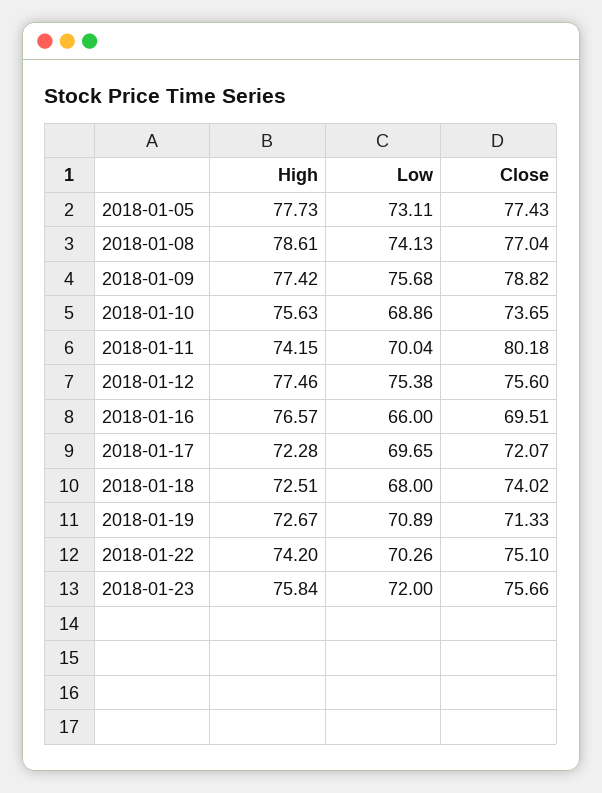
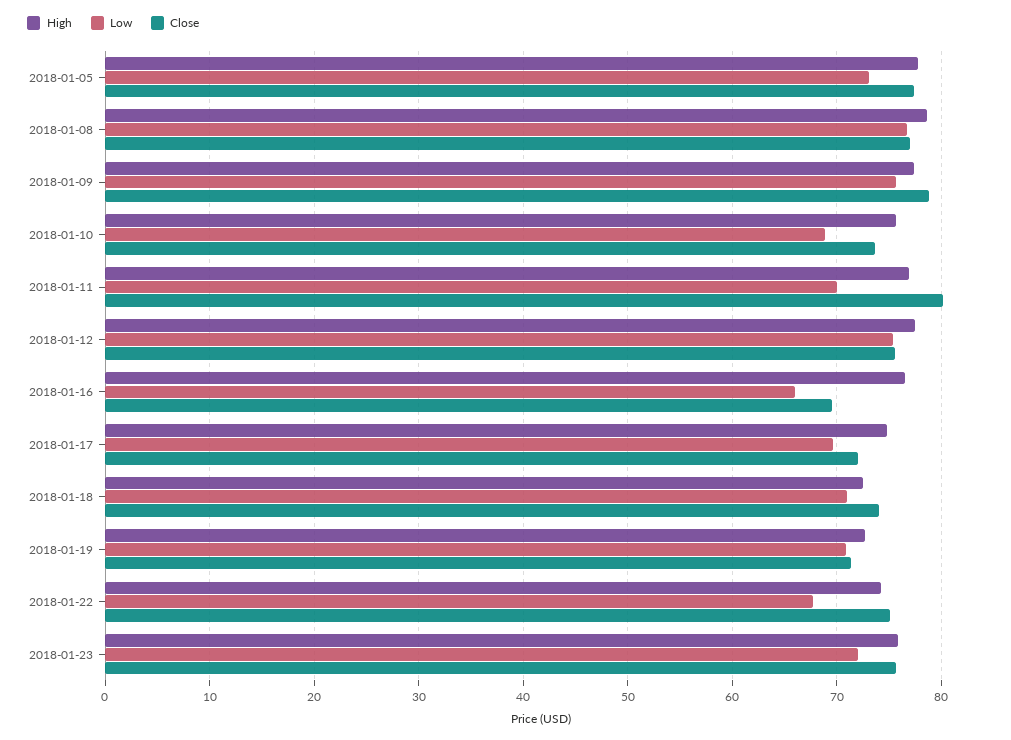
Low, 2018-01-08: 74.13 -> 77
High, 2018-01-11: 74.15 -> 77
High, 2018-01-17: 72.28 -> 75
Low, 2018-01-18: 68 -> 71
Low, 2018-01-22: 70.26 -> 68

